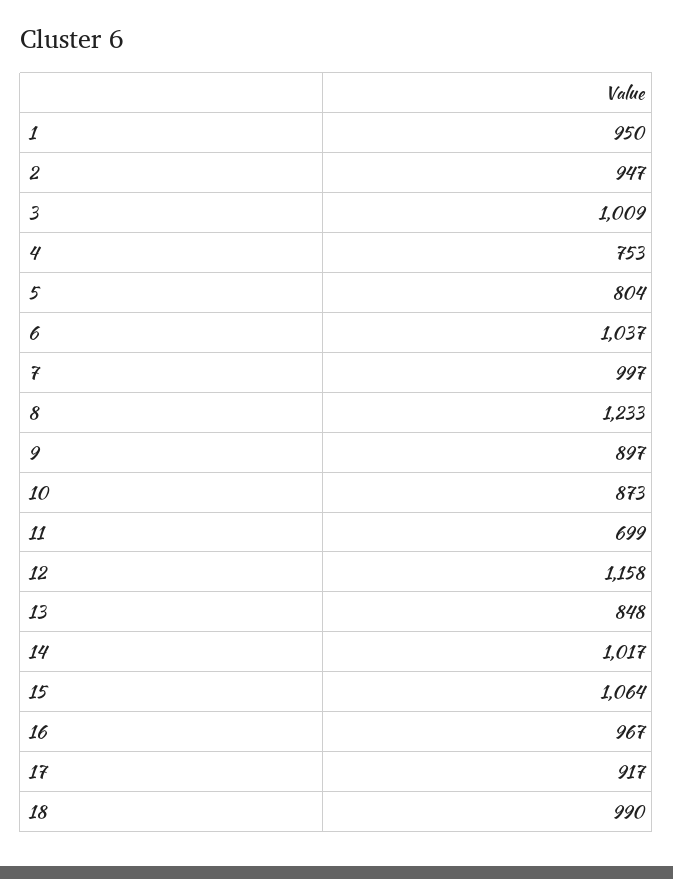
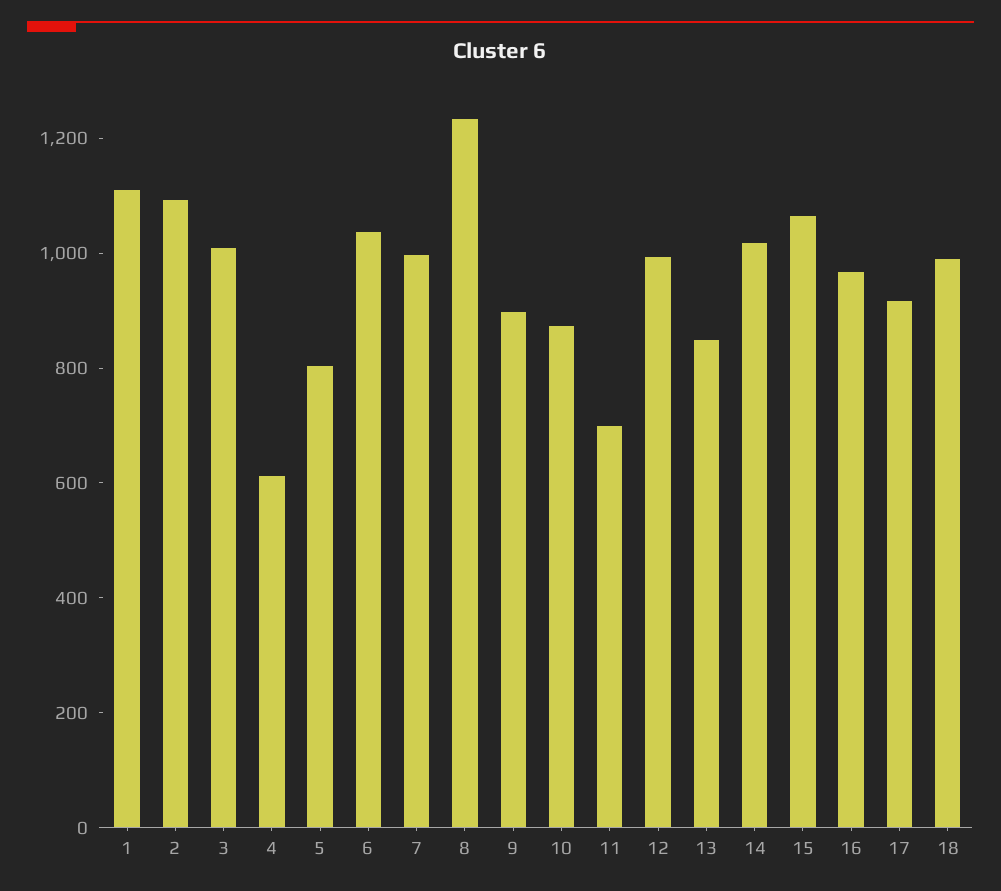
1: 950 -> 1100
2: 947 -> 1100
4: 753 -> 600
12: 1158 -> 1000

